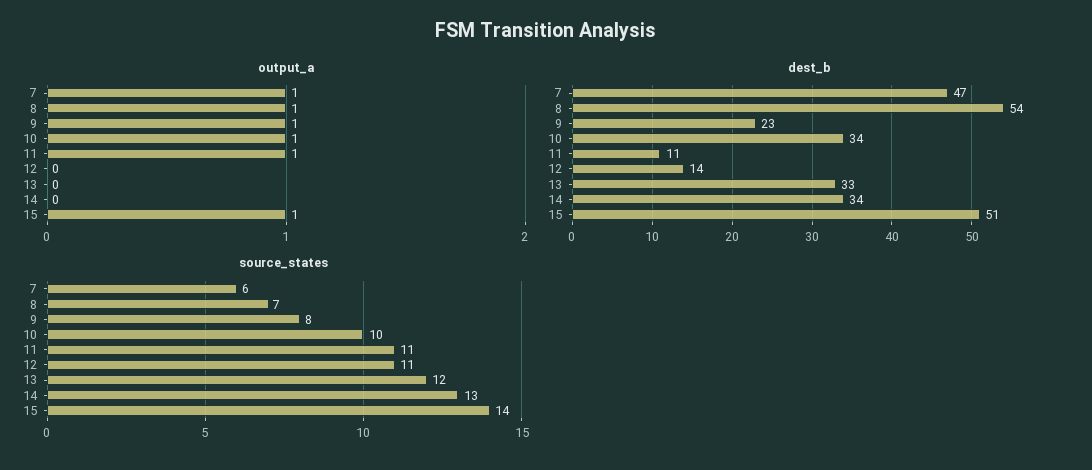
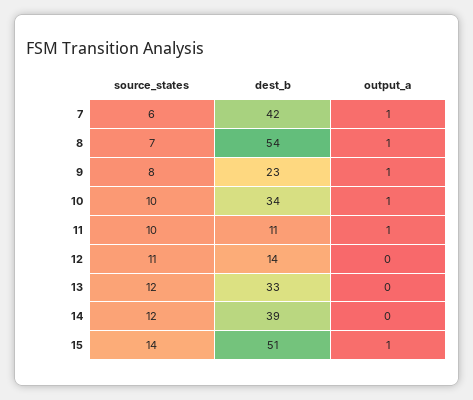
dest_b, 7: 47 -> 42
dest_b, 14: 34 -> 39
source_states, 11: 11 -> 10
source_states, 14: 13 -> 12

